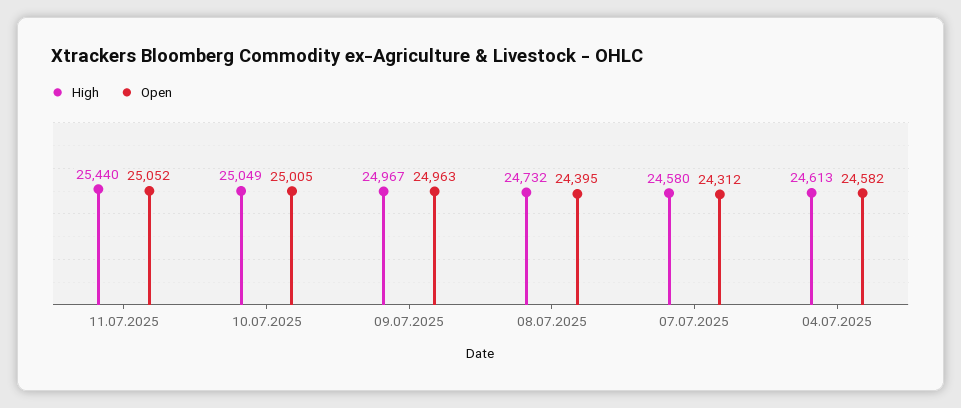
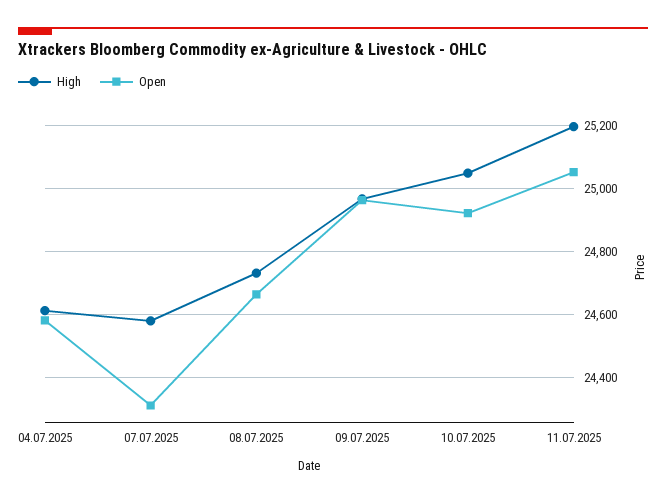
High, 11.07.2025: 25440 -> 25200
Open, 10.07.2025: 25005 -> 24920
Open, 08.07.2025: 24395 -> 24660

